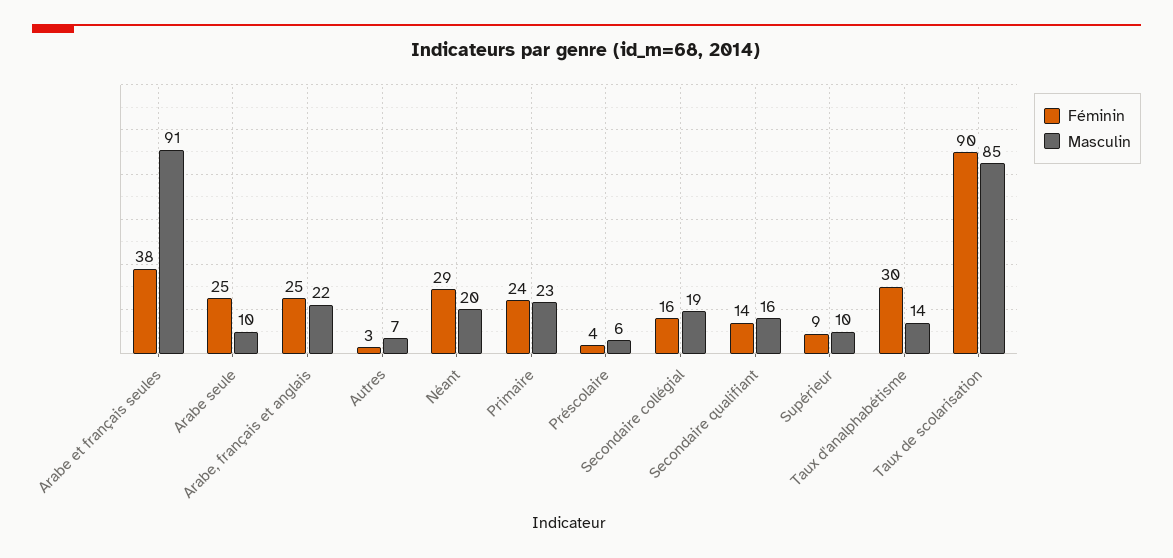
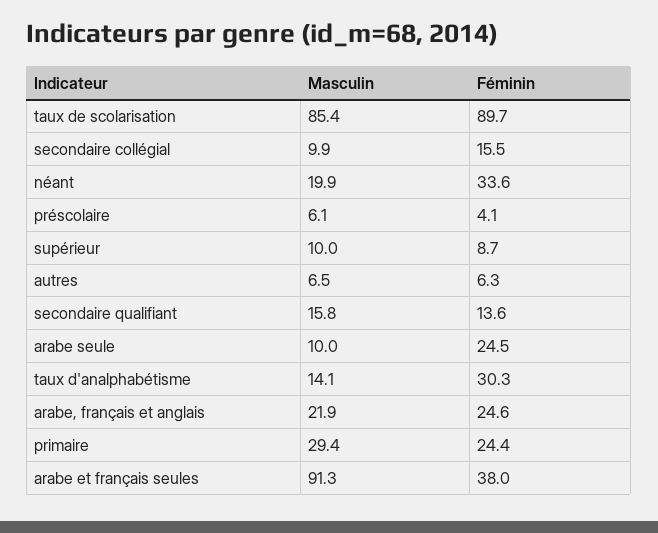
Féminin, Autres: 3 -> 6.3
Féminin, Néant: 29 -> 33.6
Masculin, Primaire: 23 -> 29.4
Masculin, Secondaire collégial: 19 -> 9.9

